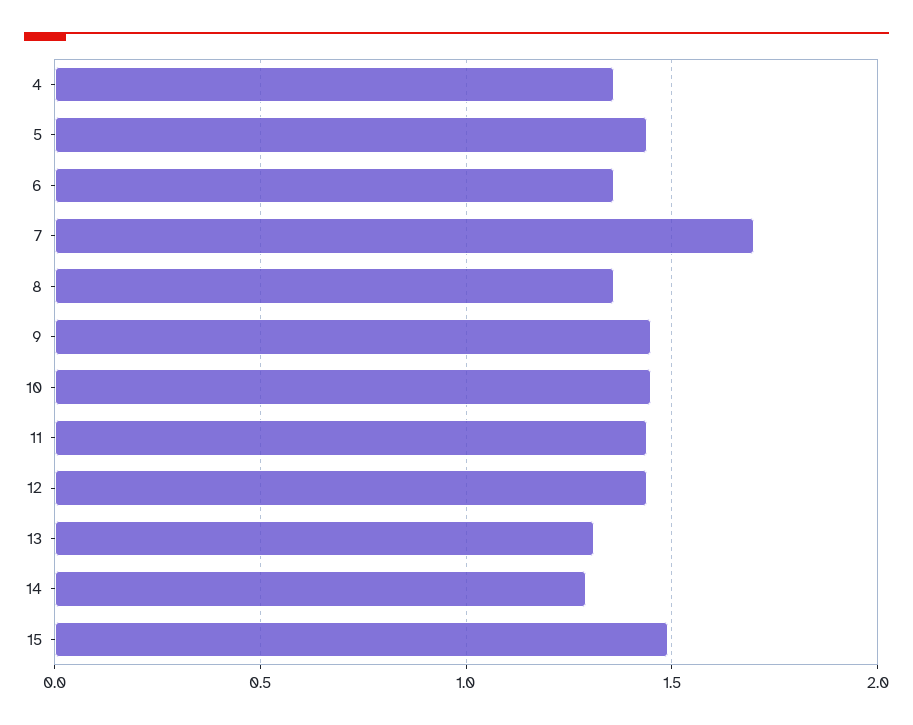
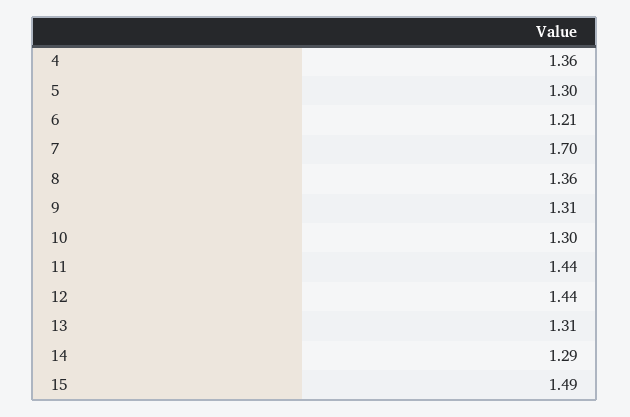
5: 1.45 -> 1.3
6: 1.35 -> 1.21
9: 1.45 -> 1.31
10: 1.45 -> 1.3

